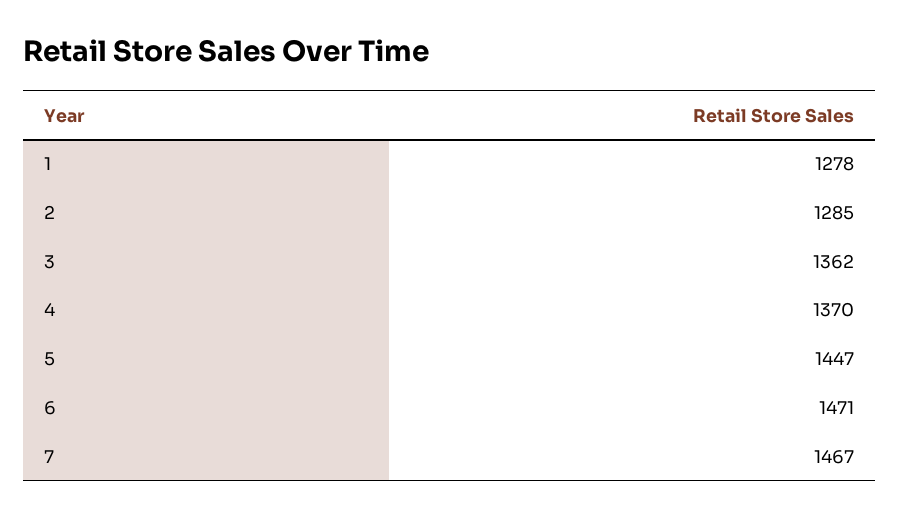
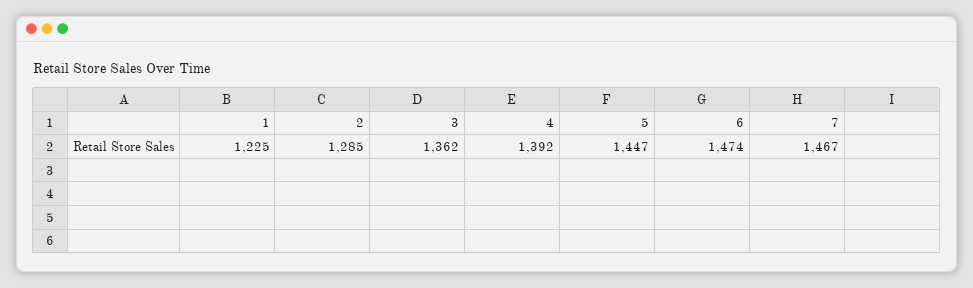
1: 1278 -> 1225
4: 1370 -> 1392
6: 1471 -> 1474

